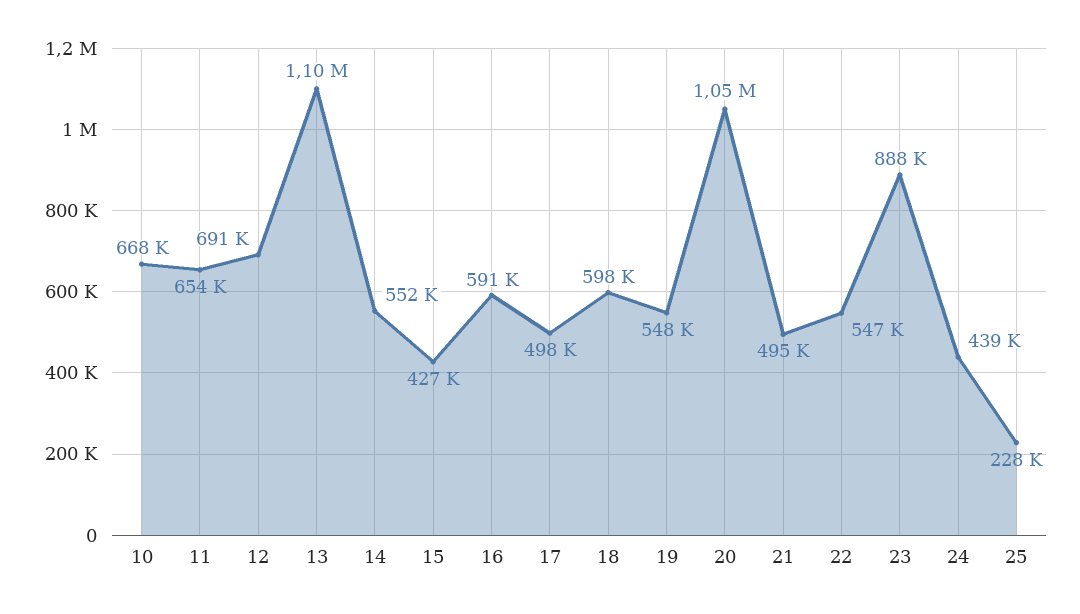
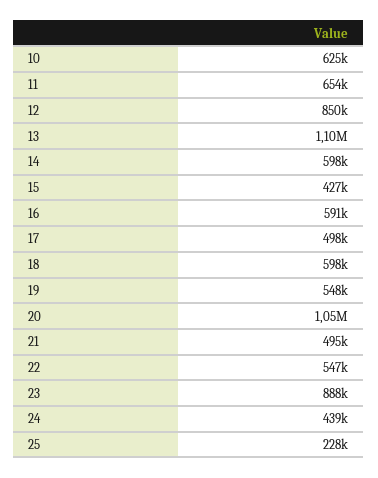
10: 668000 -> 625000
12: 691000 -> 850000
14: 552000 -> 598000

